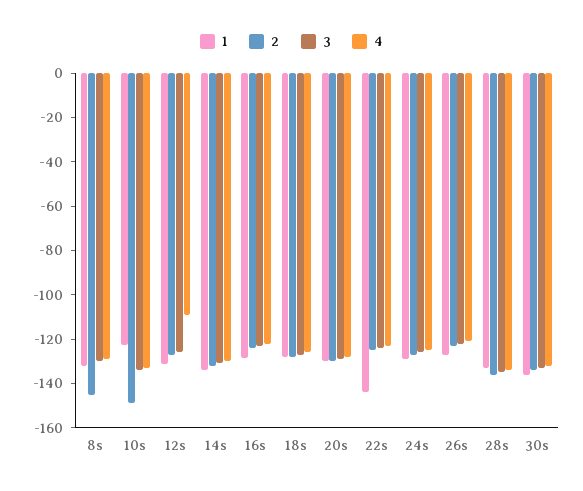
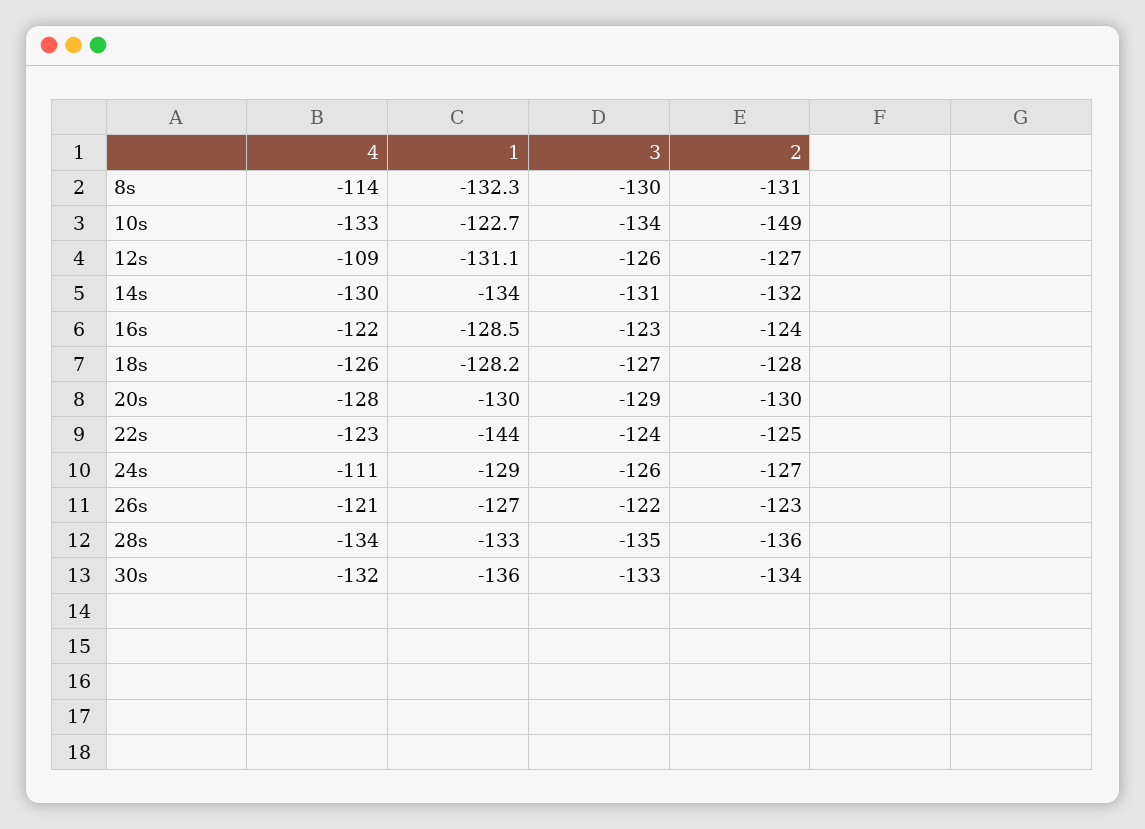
2, 8s: -145 -> -131
4, 8s: -130 -> -114
4, 24s: -125 -> -111

